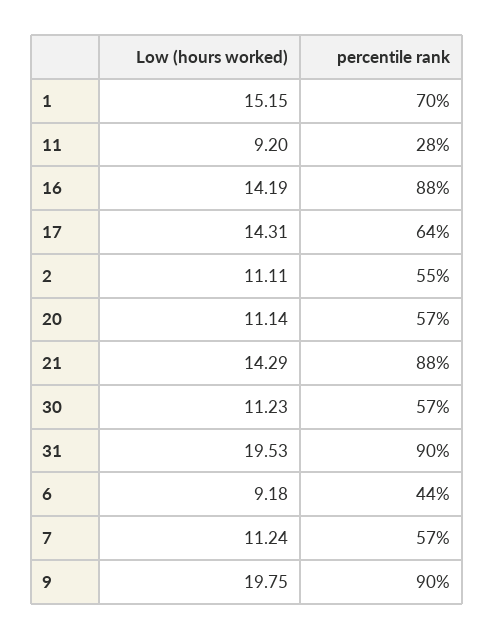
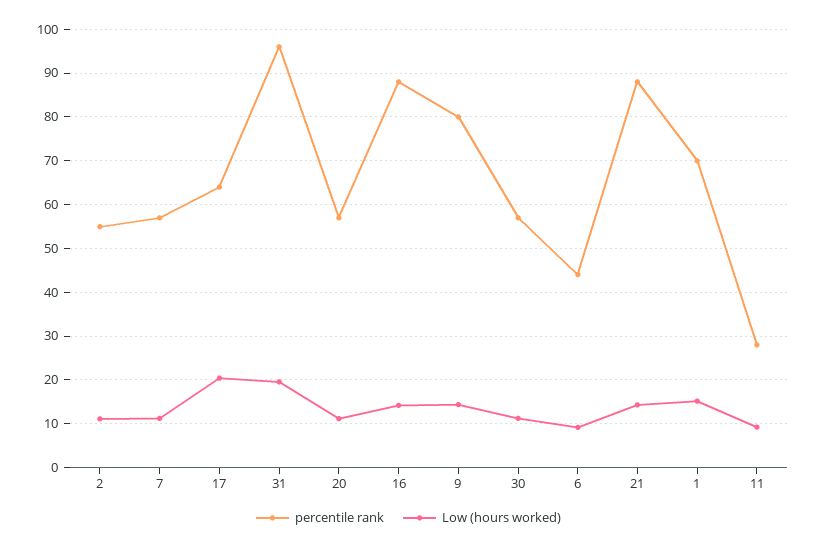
Low (hours worked), 17: 14.31 -> 20
percentile rank, 31: 90 -> 96
Low (hours worked), 9: 19.75 -> 14
percentile rank, 9: 90 -> 80

